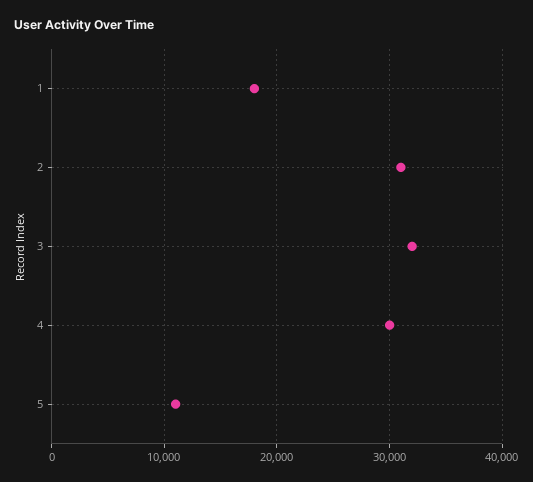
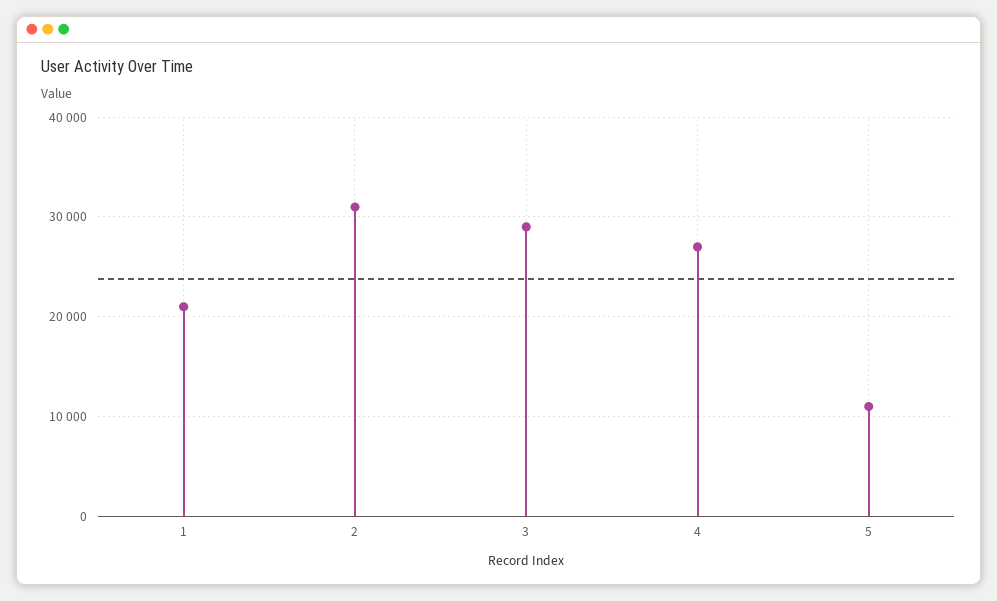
1: 18000 -> 21000
3: 32000 -> 29000
4: 30000 -> 27000

